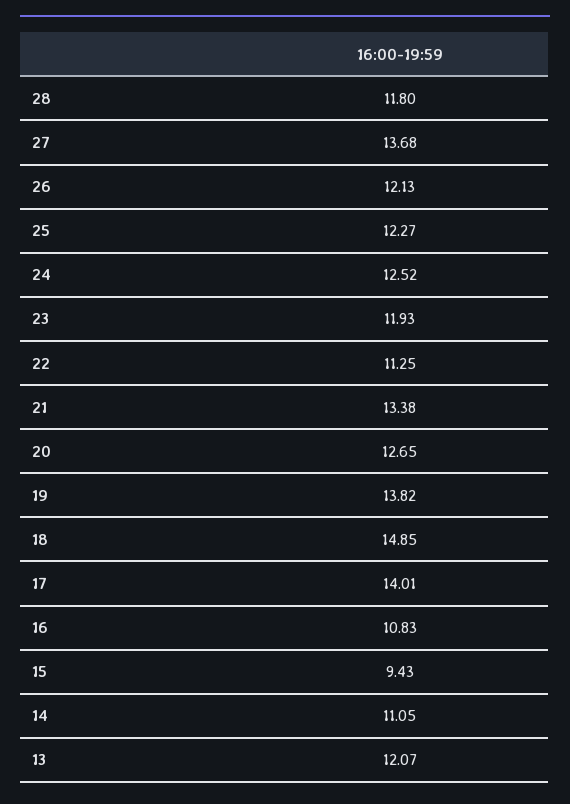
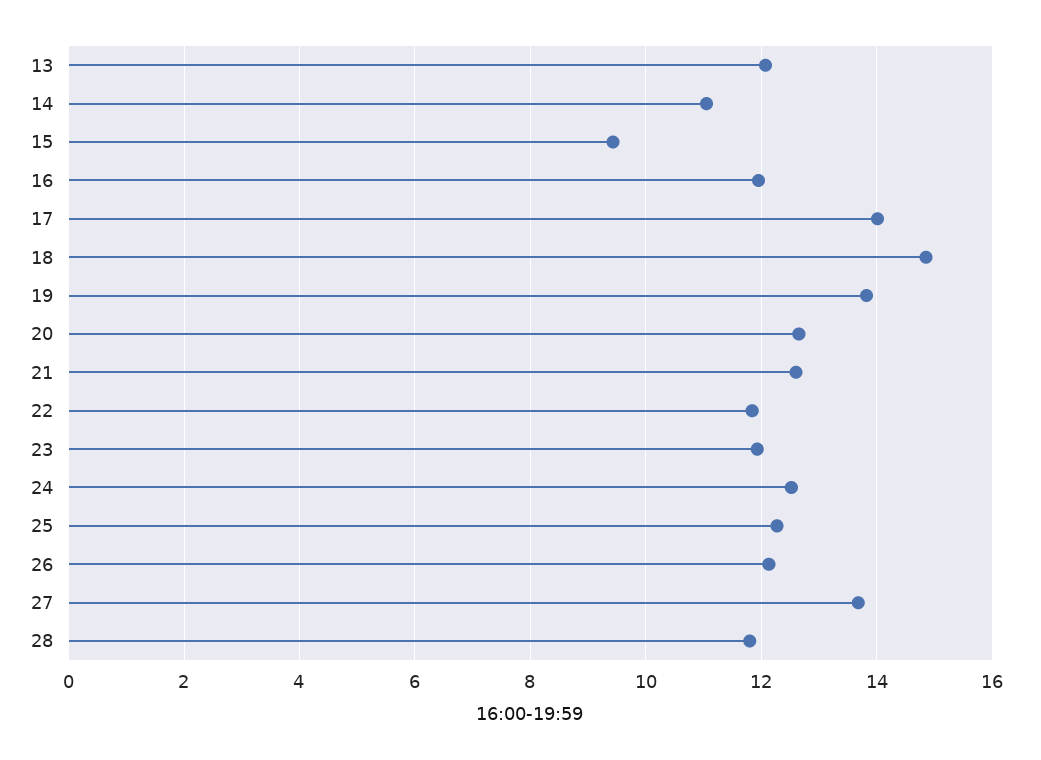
22: 11.25 -> 11.8
21: 13.38 -> 12.6
16: 10.83 -> 12

